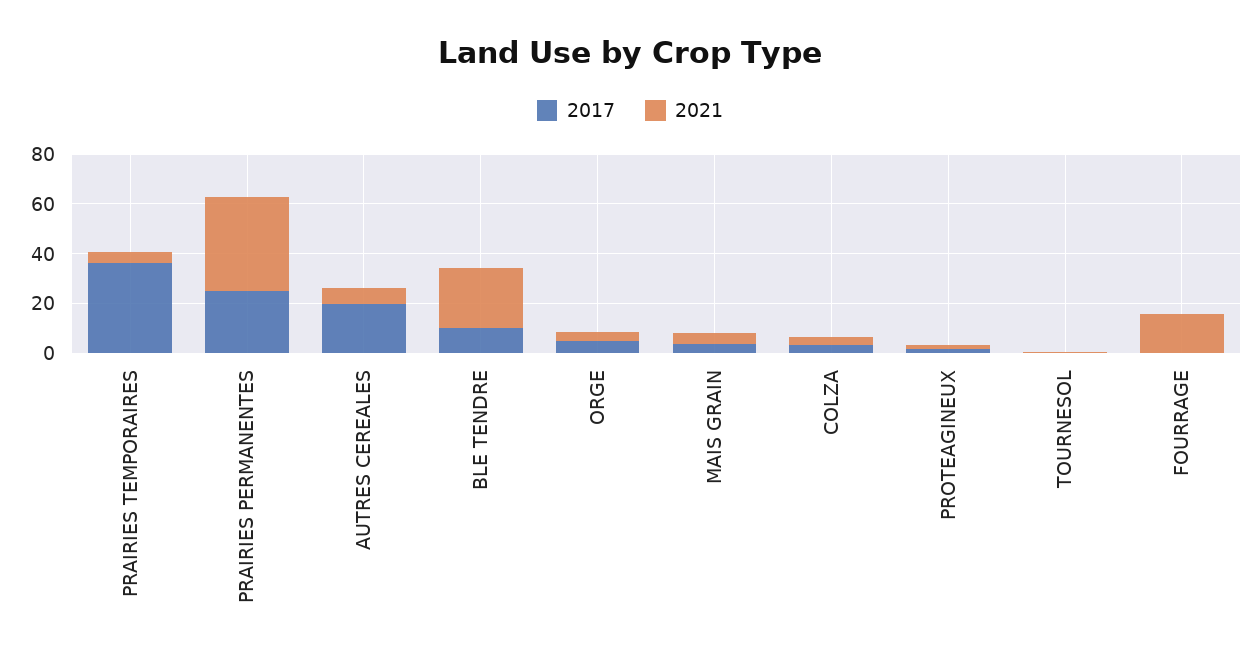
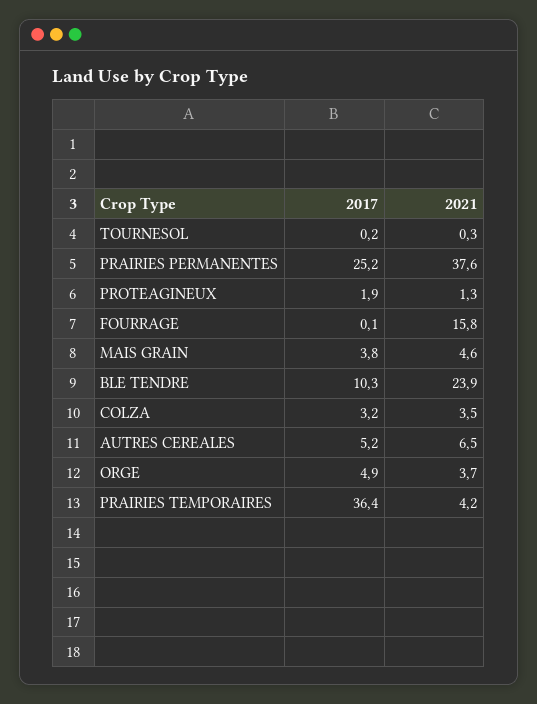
2017, AUTRES CEREALES: 20 -> 5.2

